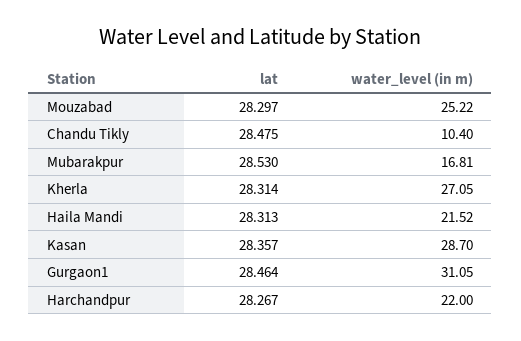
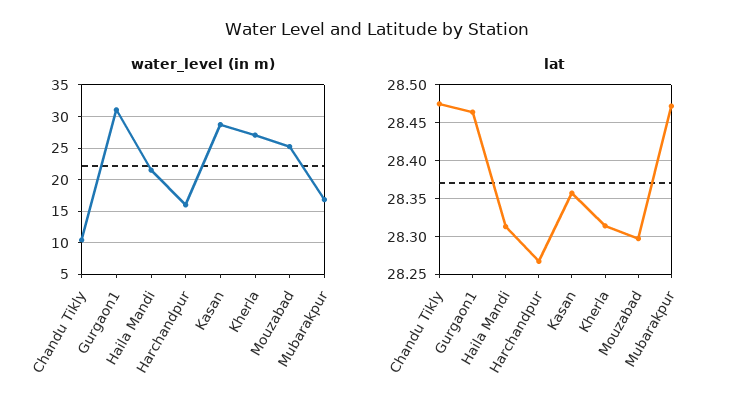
lat, Mubarakpur: 28.53 -> 28.47
water_level (in m), Harchandpur: 22 -> 16

